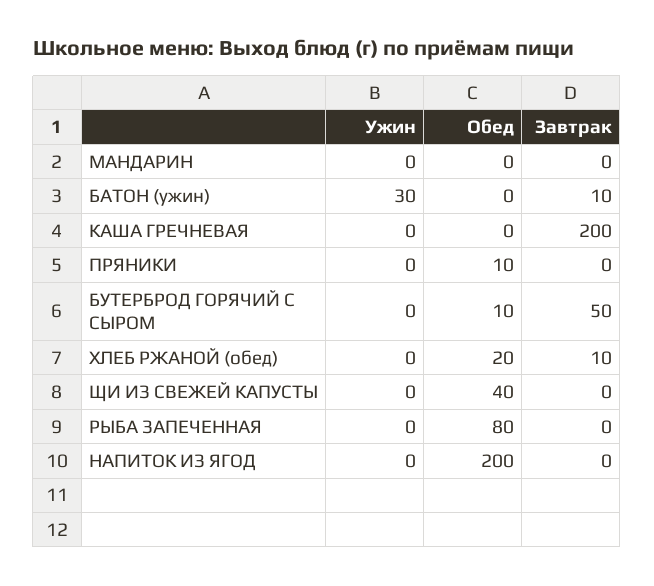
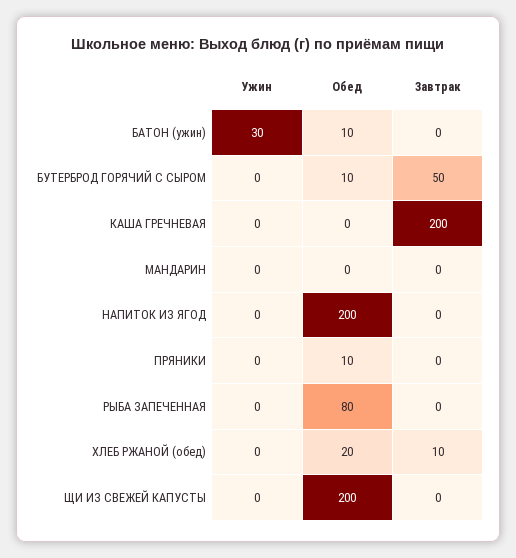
Обед, БАТОН (ужин): 0 -> 10
Завтрак, БАТОН (ужин): 10 -> 0
Обед, ЩИ ИЗ СВЕЖЕЙ КАПУСТЫ: 40 -> 200

